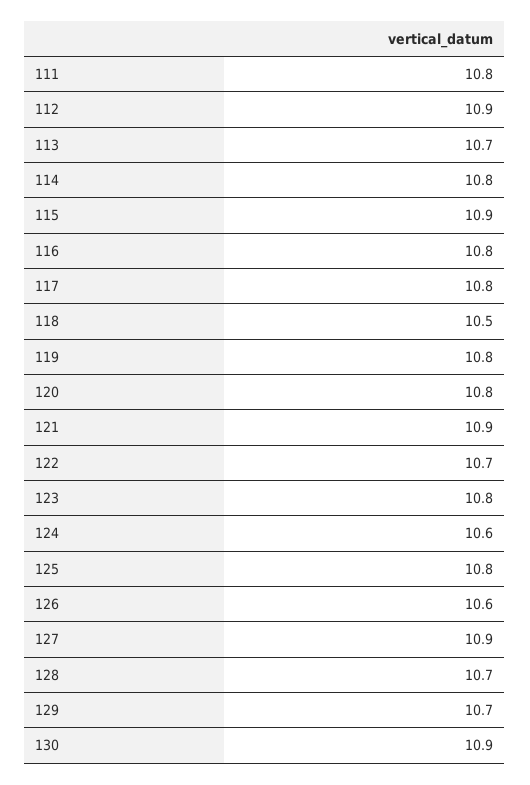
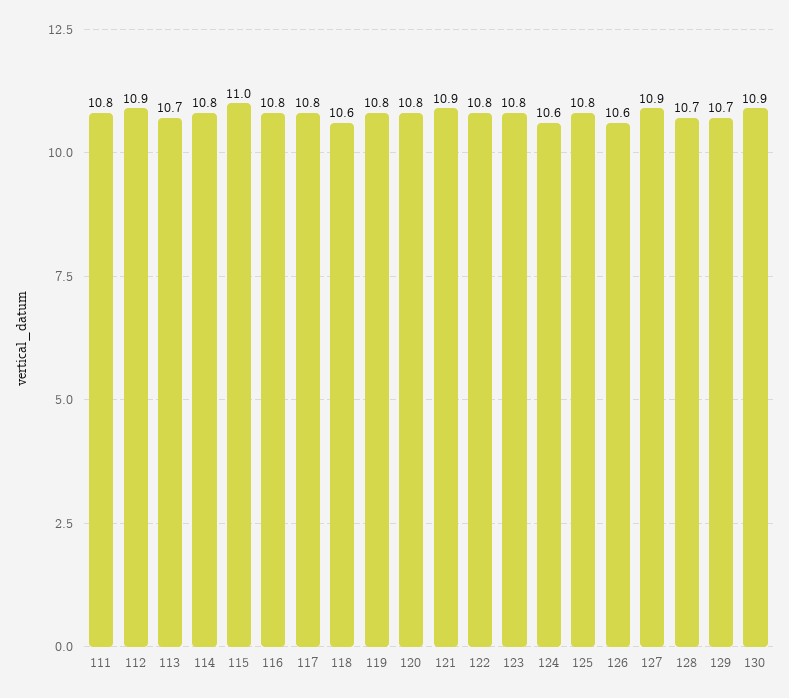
115: 10.9 -> 11
118: 10.5 -> 10.6
122: 10.7 -> 10.8

